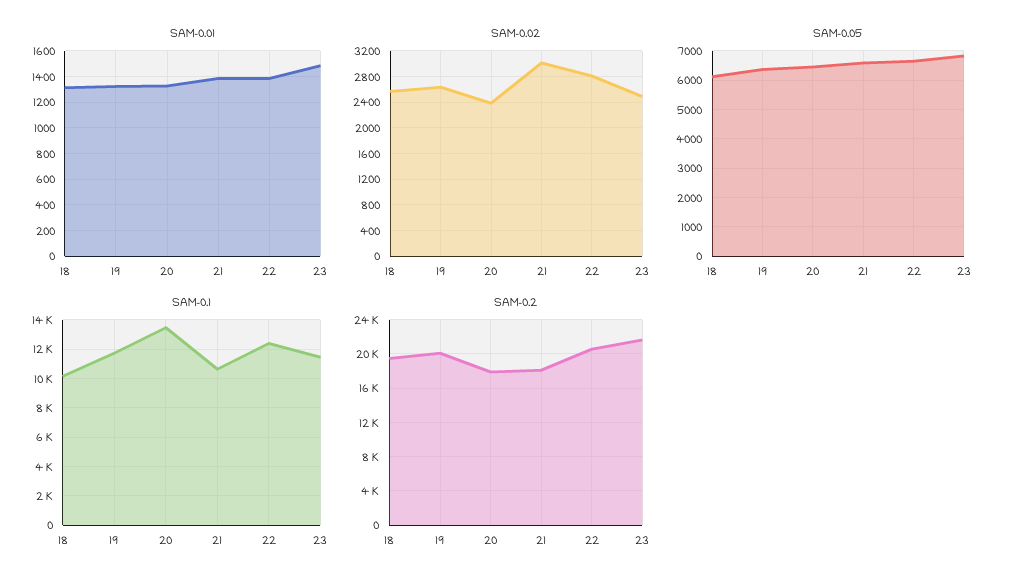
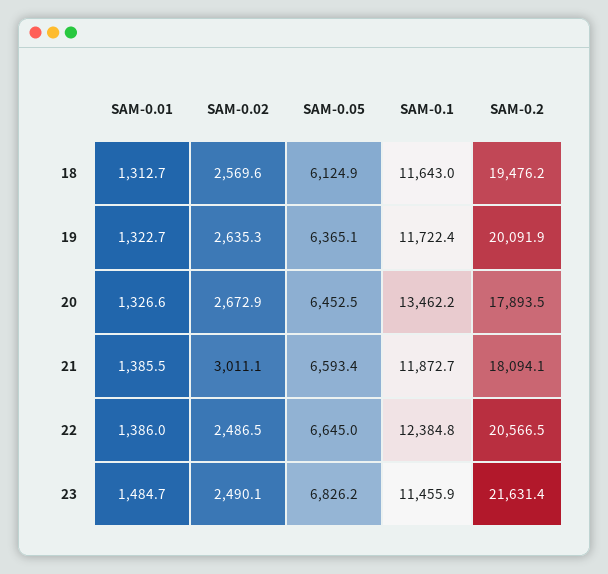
SAM-0.02, 20: 2400 -> 2672.9
SAM-0.02, 22: 2800 -> 2486.5
SAM-0.1, 18: 10000 -> 11643
SAM-0.1, 21: 10500 -> 11872.7

